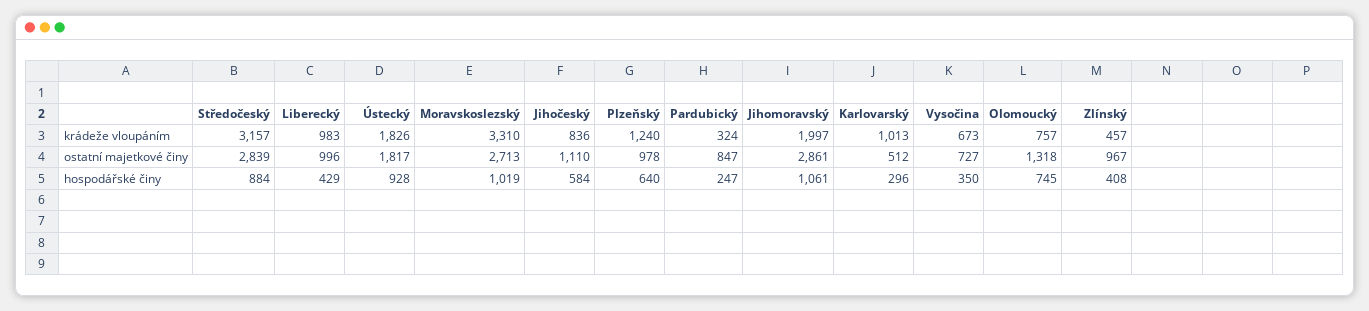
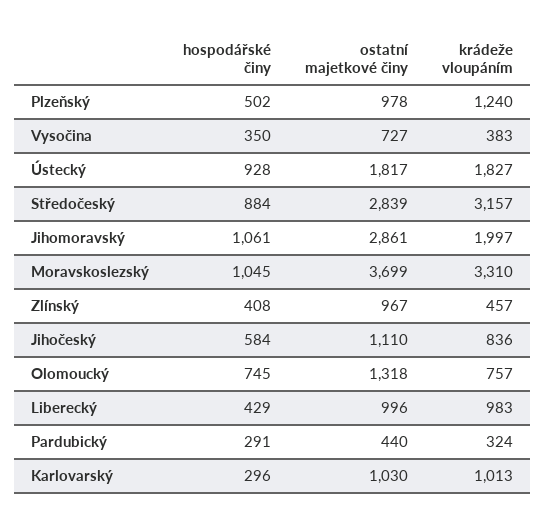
Ústecký, krádeže vloupáním: 1826 -> 1827
Vysočina, krádeže vloupáním: 673 -> 383
Moravskoslezský, ostatní majetkové činy: 2713 -> 3699
Pardubický, ostatní majetkové činy: 847 -> 440
Karlovarský, ostatní majetkové činy: 512 -> 1030
Moravskoslezský, hospodářské činy: 1019 -> 1045
Plzeňský, hospodářské činy: 640 -> 502
Pardubický, hospodářské činy: 247 -> 291

